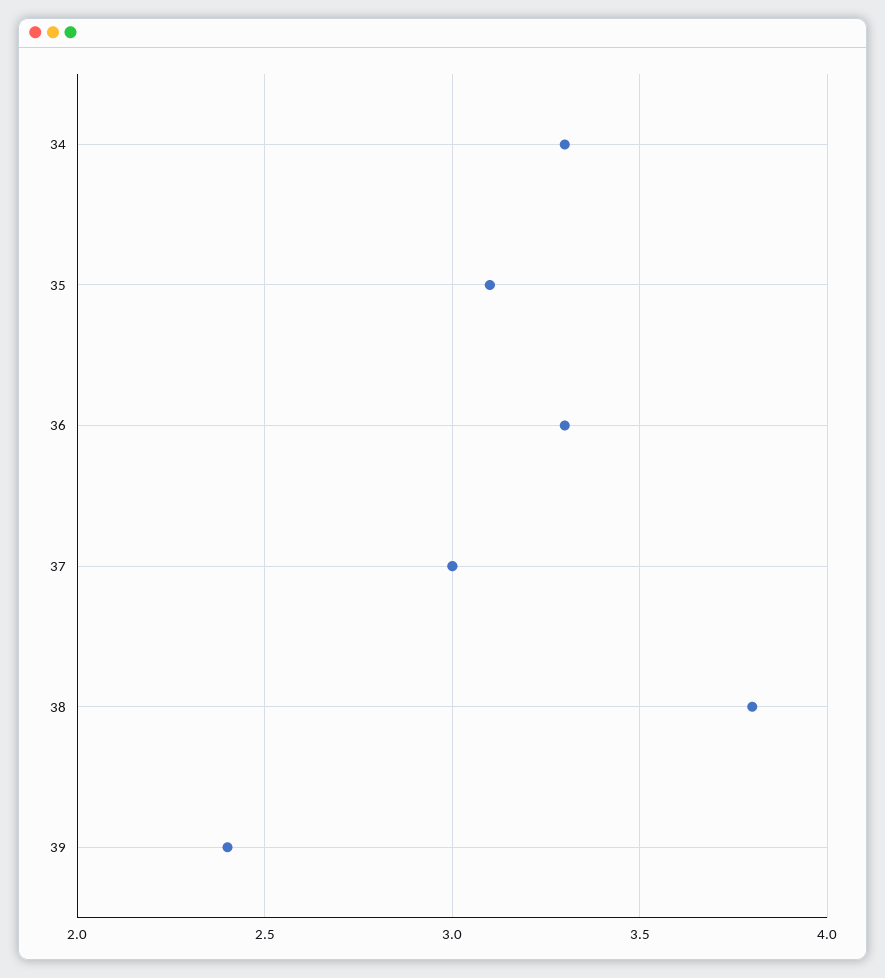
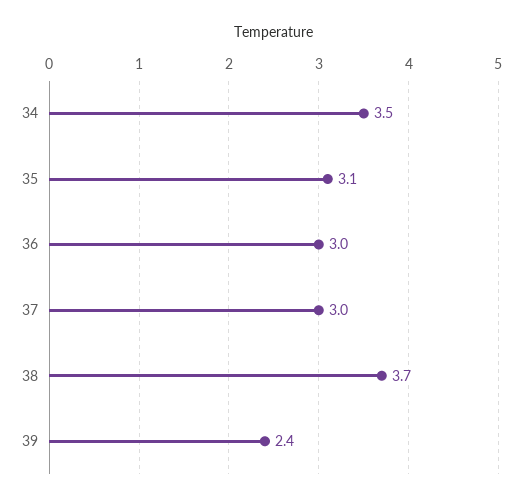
34: 3.3 -> 3.5
36: 3.3 -> 3
38: 3.8 -> 3.7

